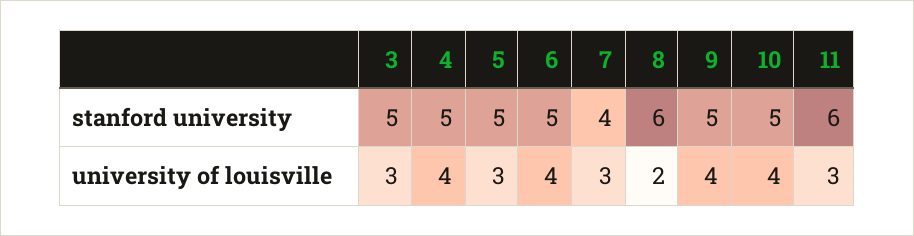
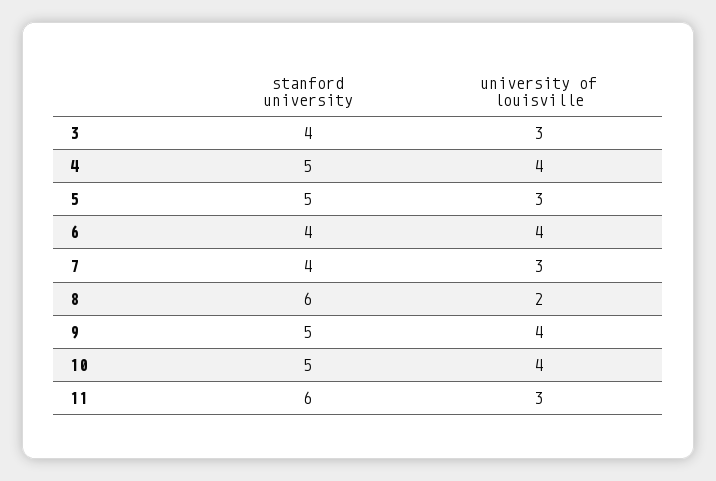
3, stanford university: 5 -> 4
6, stanford university: 5 -> 4

